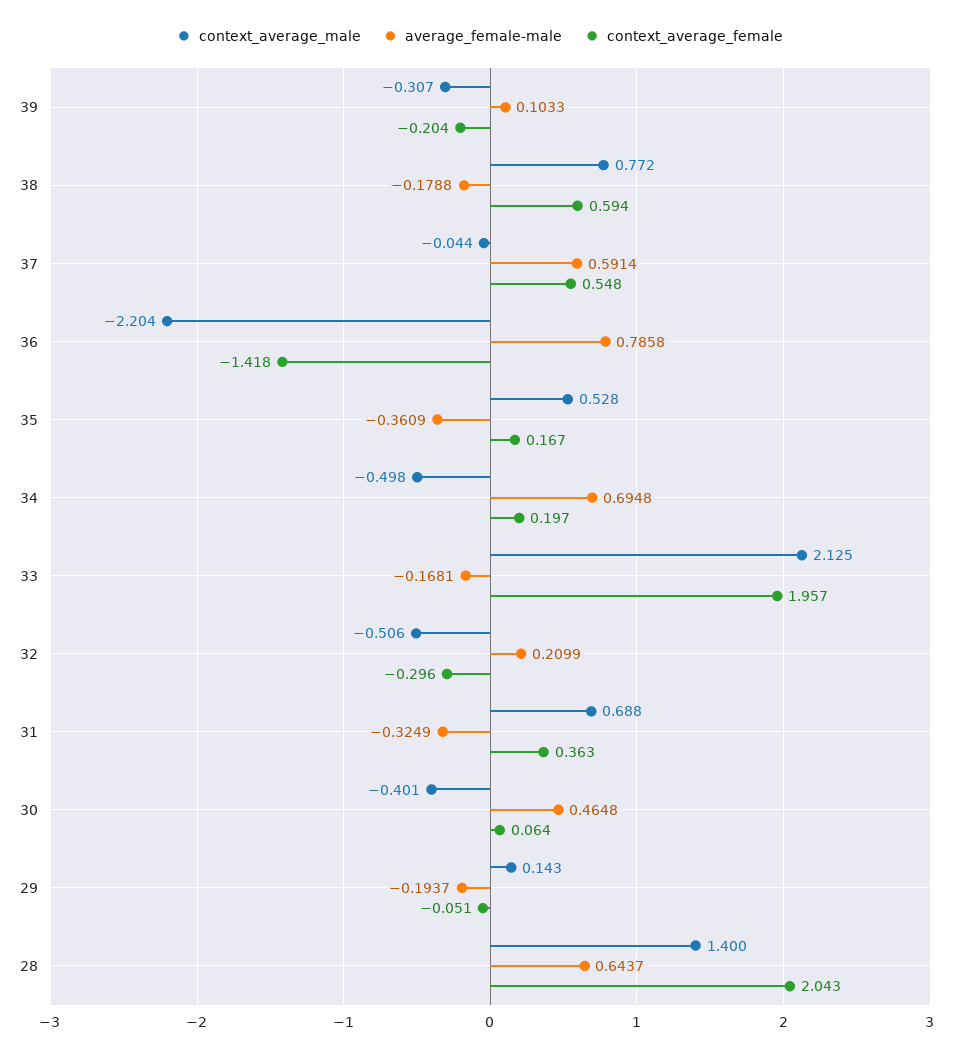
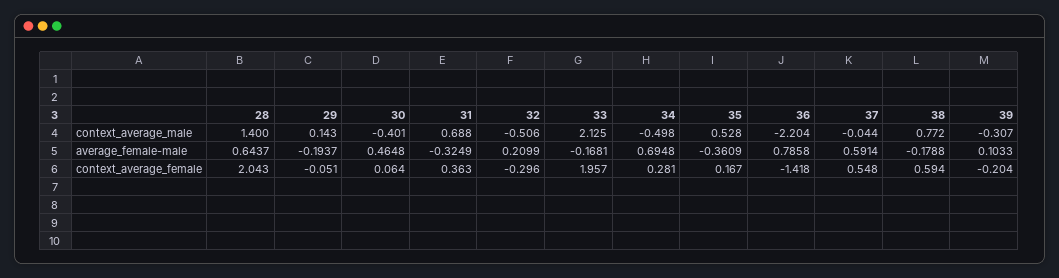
context_average_female, 34: 0.197 -> 0.281

